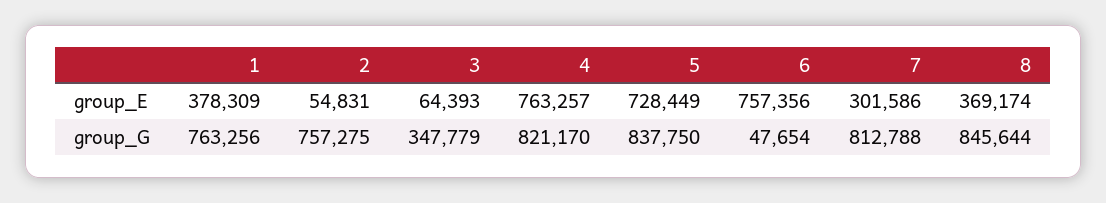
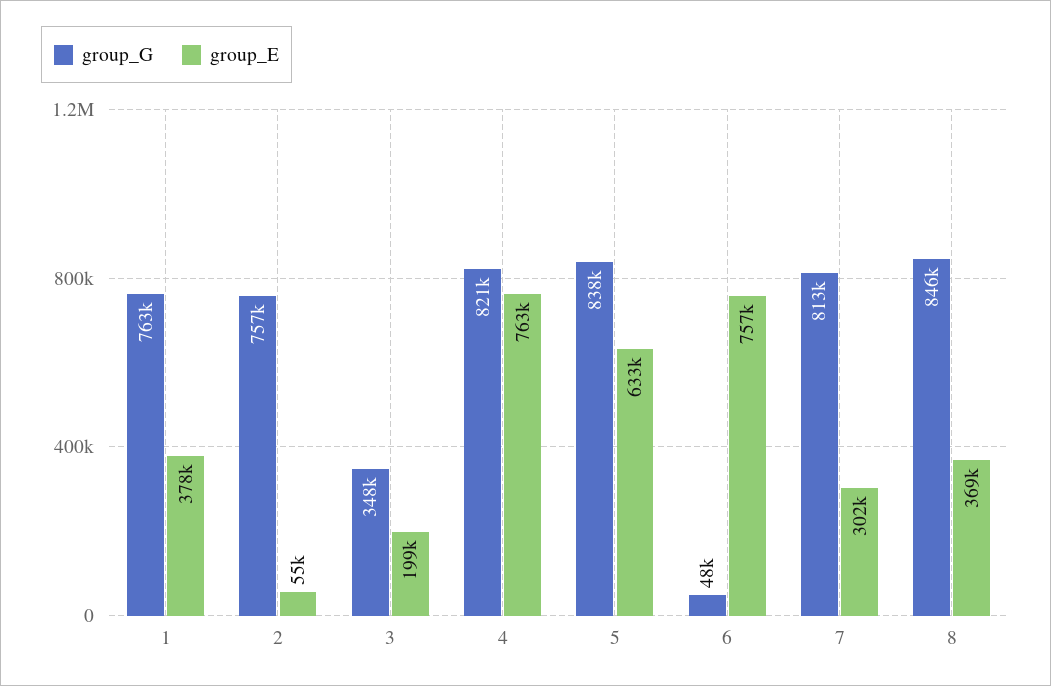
group_E, 3: 64393 -> 199000
group_E, 5: 728449 -> 633000

